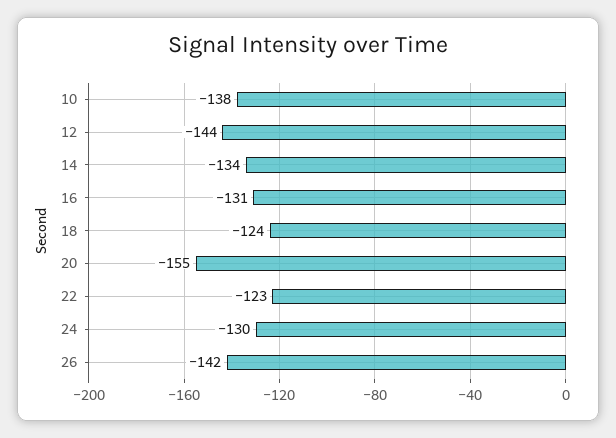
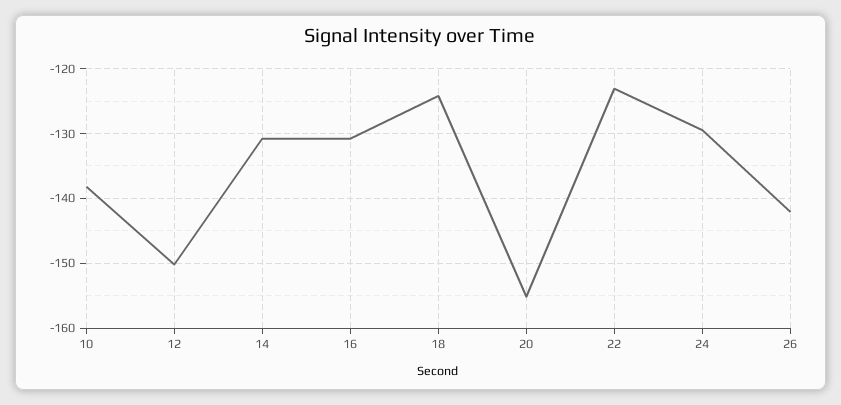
12: -144 -> -150
14: -134 -> -131

